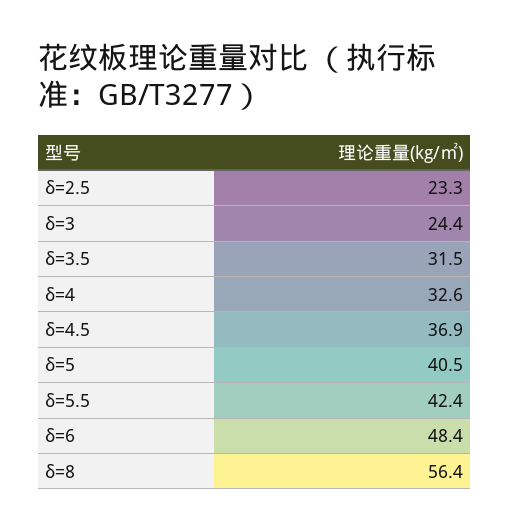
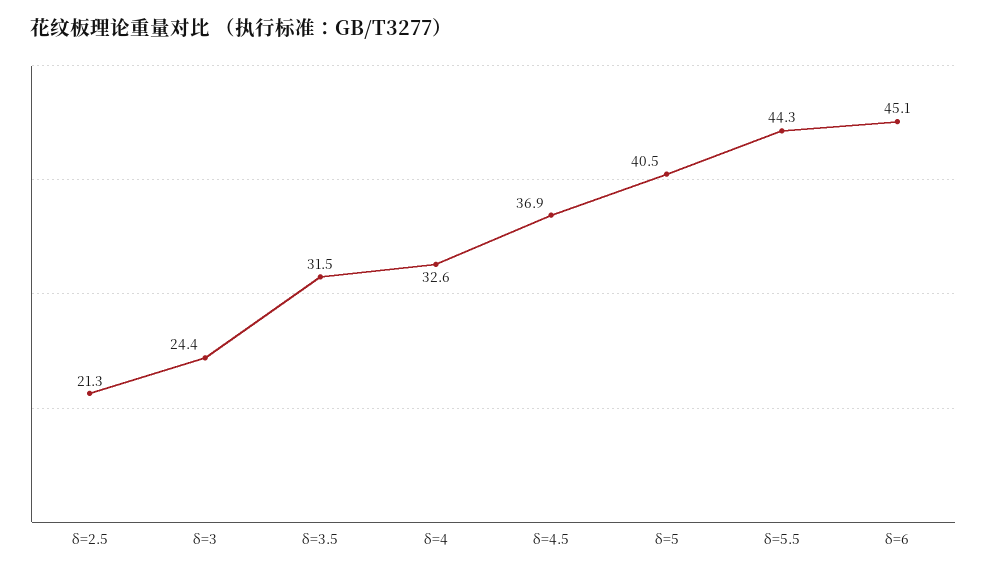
δ=2.5: 23.3 -> 21.3
δ=5.5: 42.4 -> 44.3
δ=6: 48.4 -> 45.1
δ=8: 56.4 -> none

